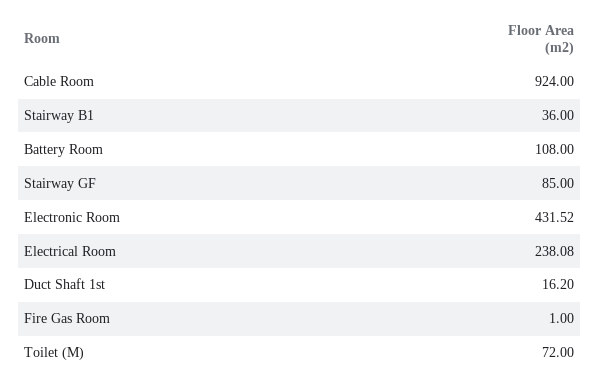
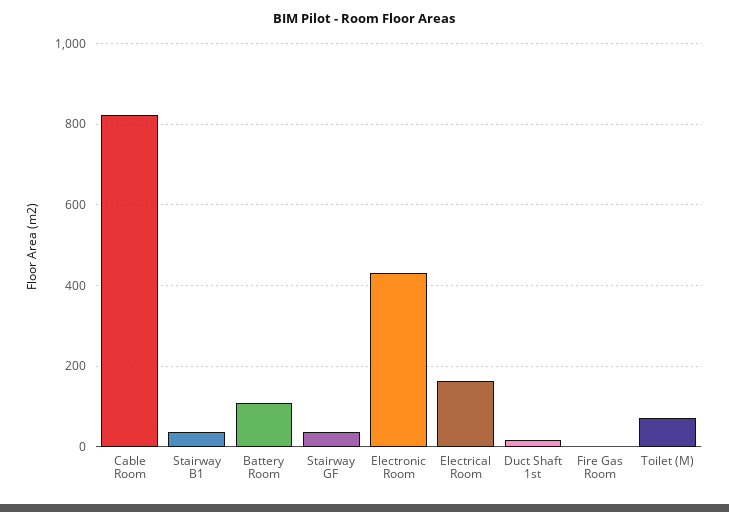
Cable Room: 924 -> 820
Stairway GF: 85 -> 40
Electrical Room: 238.08 -> 160

